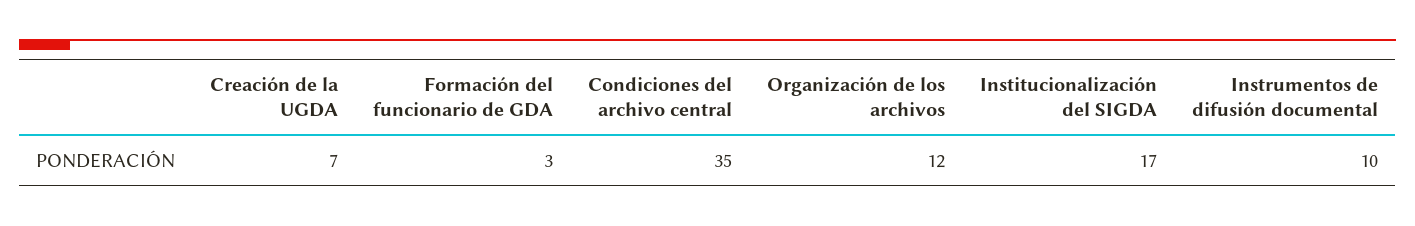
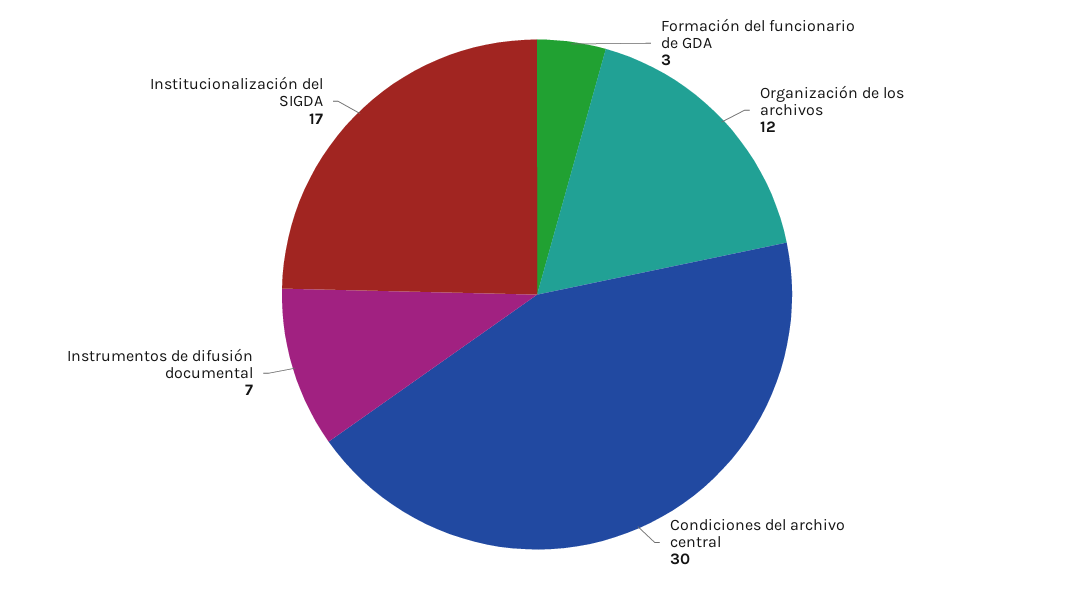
Creación de la UGDA: 7 -> none
Condiciones del archivo central: 35 -> 30
Instrumentos de difusión documental: 10 -> 7

